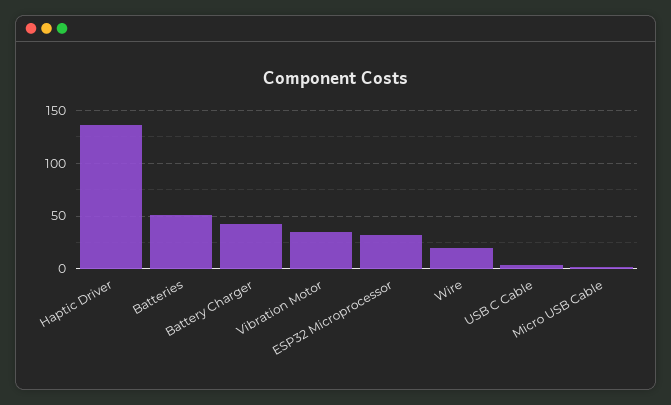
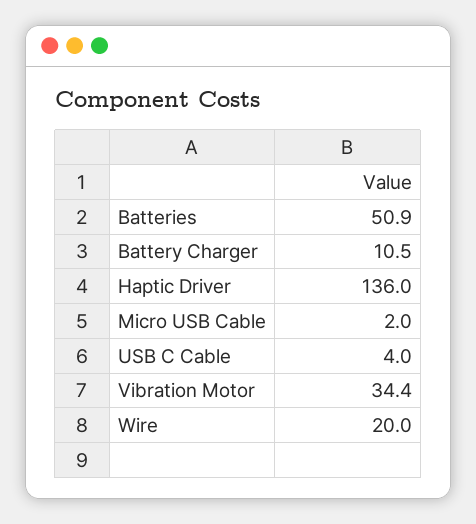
Battery Charger: 40 -> 10.5
ESP32 Microprocessor: 30 -> none

